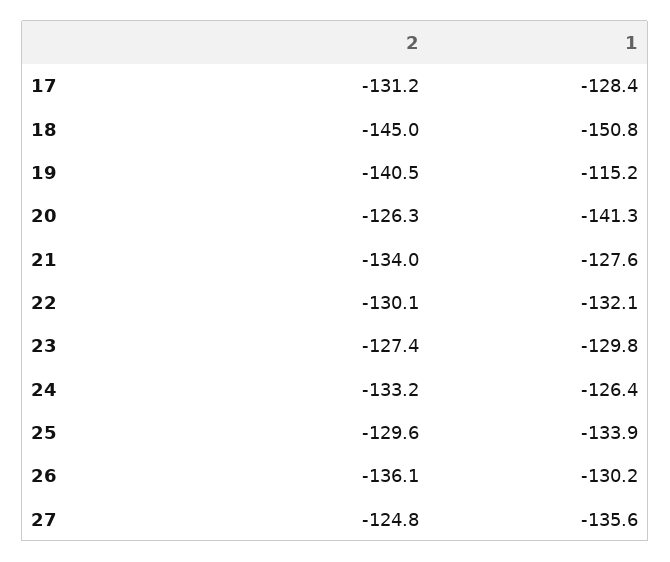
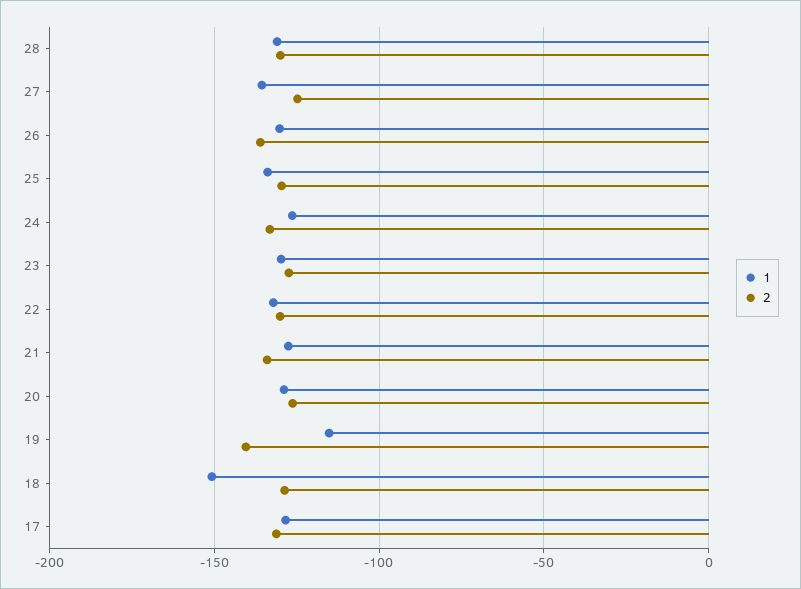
2, 18: -145 -> -130
1, 20: -141.3 -> -130
1, 28: none -> -130
2, 28: none -> -130

